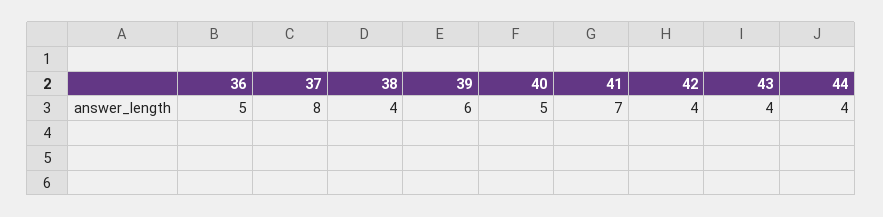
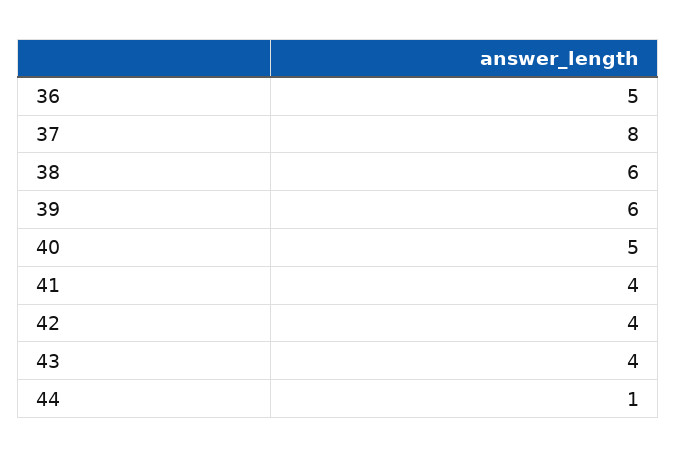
38: 4 -> 6
41: 7 -> 4
44: 4 -> 1

